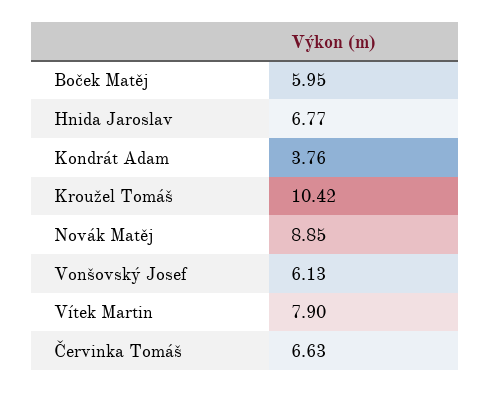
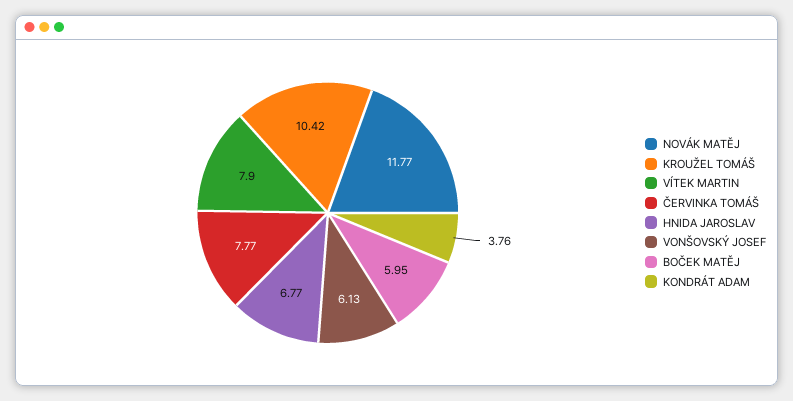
Novák Matěj: 8.85 -> 11.77
Červinka Tomáš: 6.63 -> 7.77

